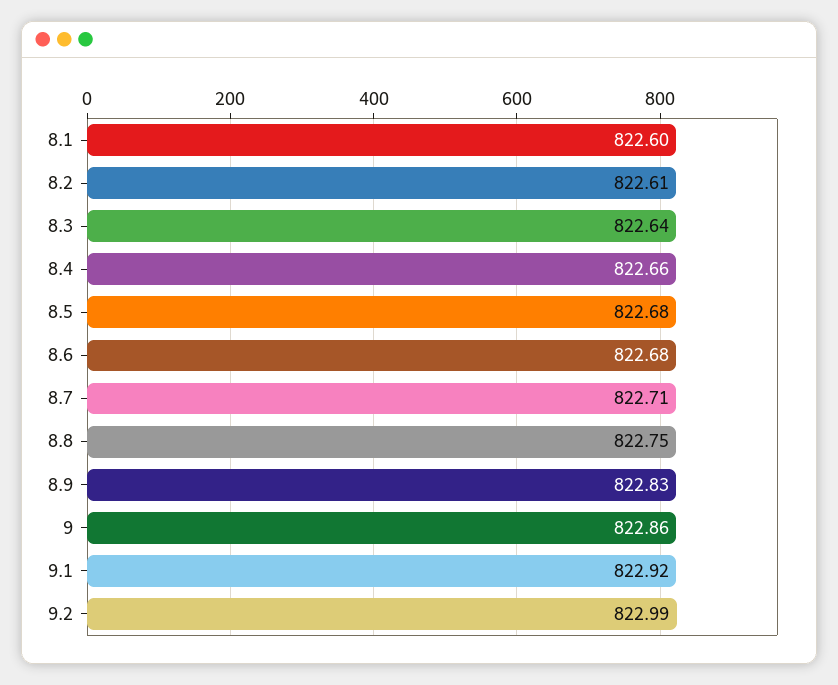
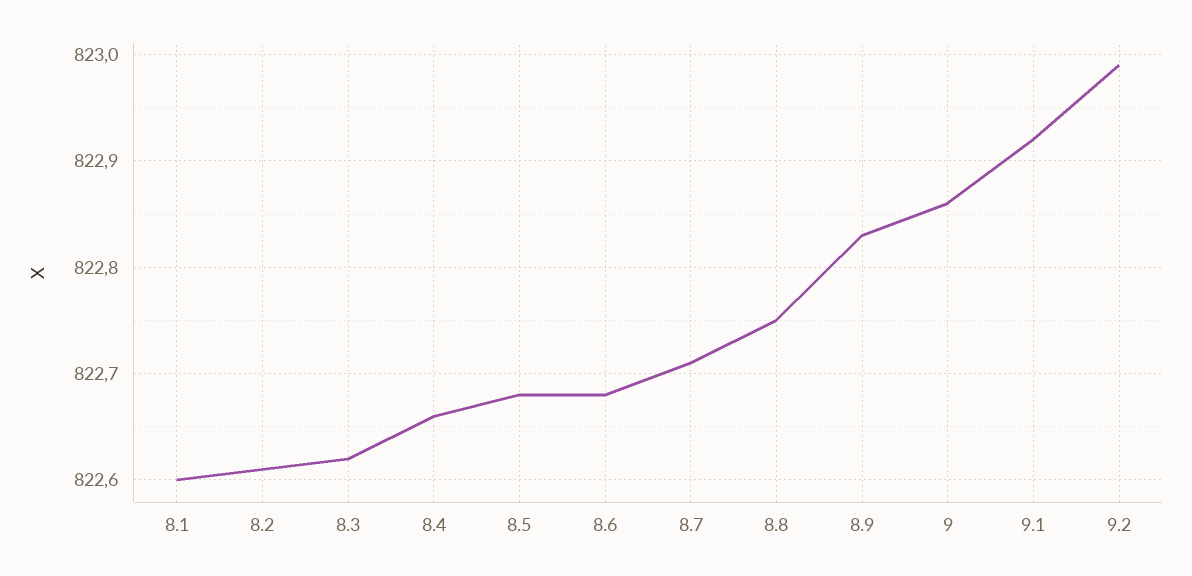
8.3: 822.64 -> 822.62

